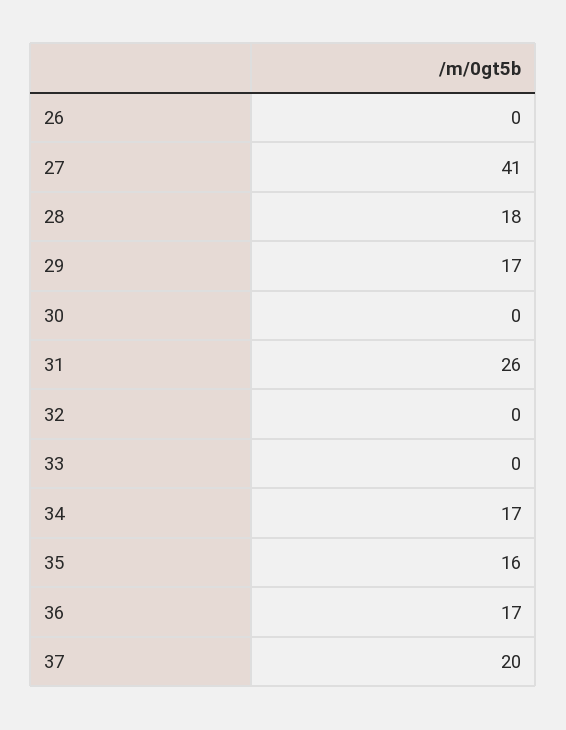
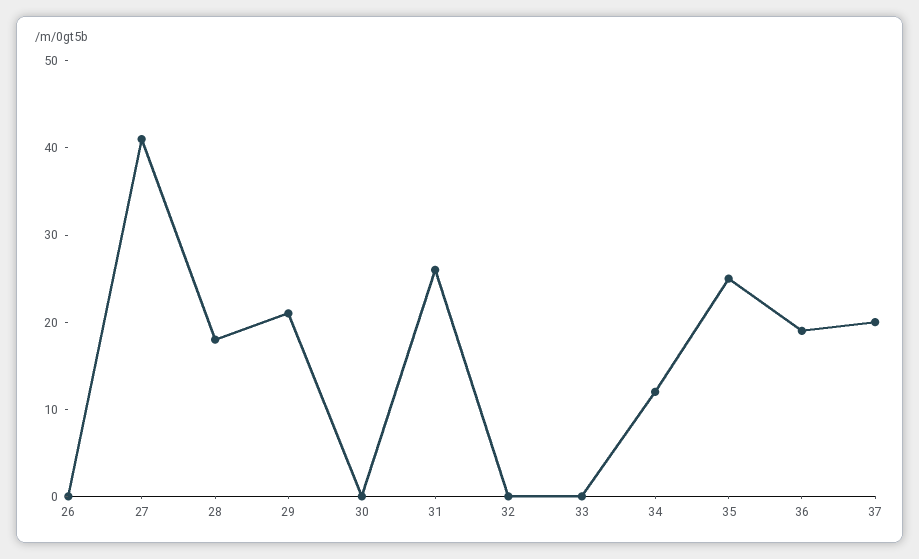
29: 17 -> 21
34: 17 -> 12
35: 16 -> 25
36: 17 -> 19

